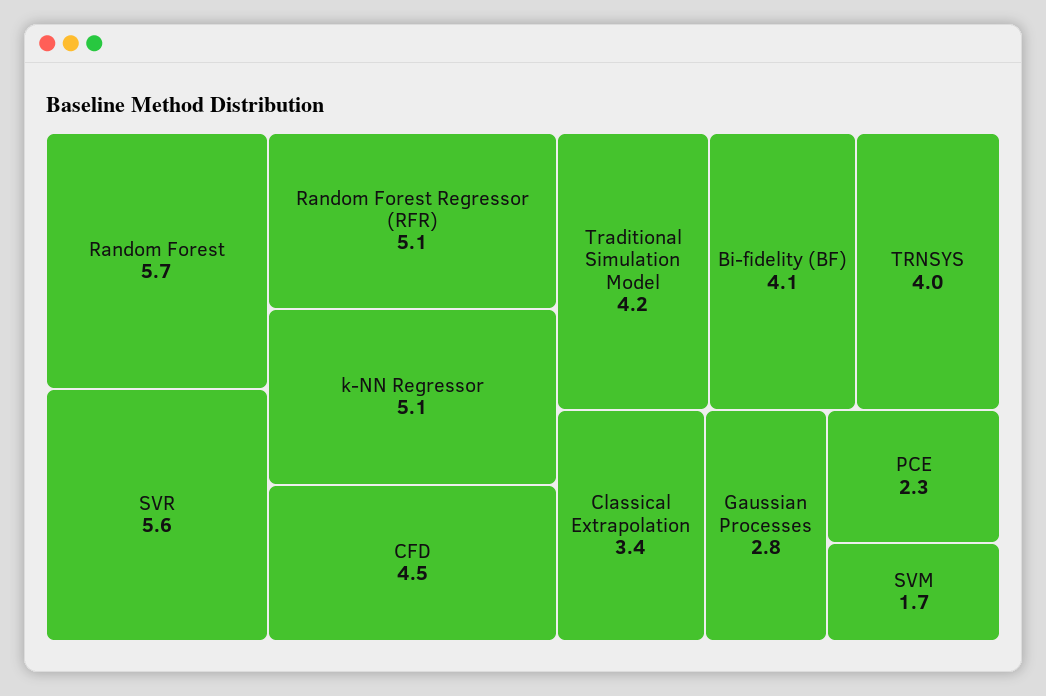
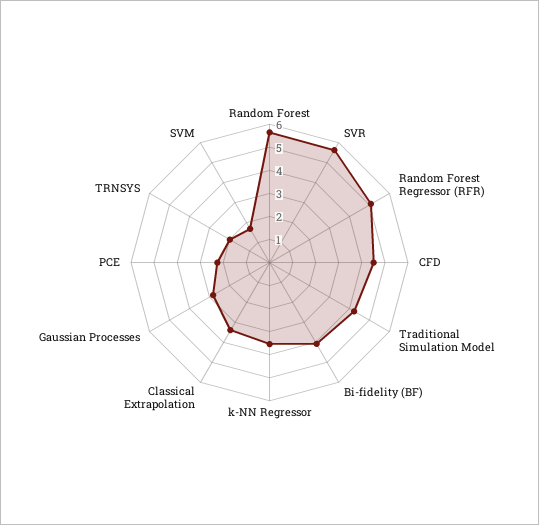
k-NN Regressor: 5.1 -> 3.5
TRNSYS: 4 -> 2

